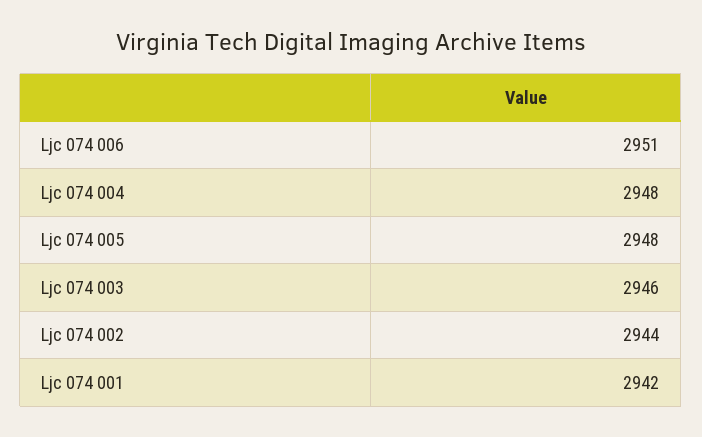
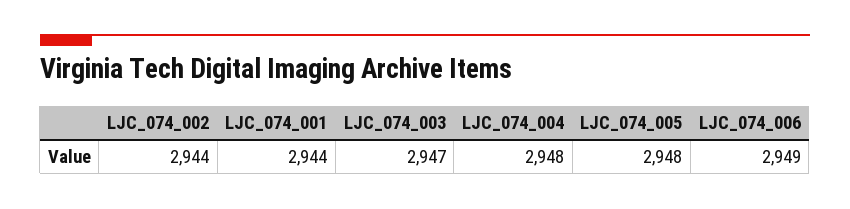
Ljc 074 006: 2951 -> 2949
Ljc 074 003: 2946 -> 2947
Ljc 074 001: 2942 -> 2944

